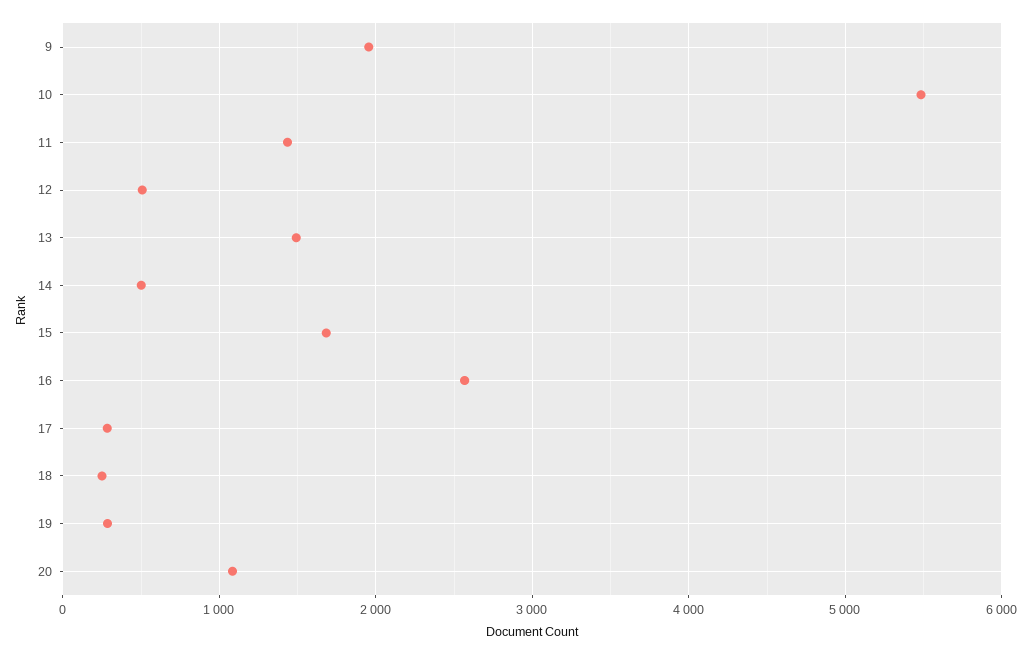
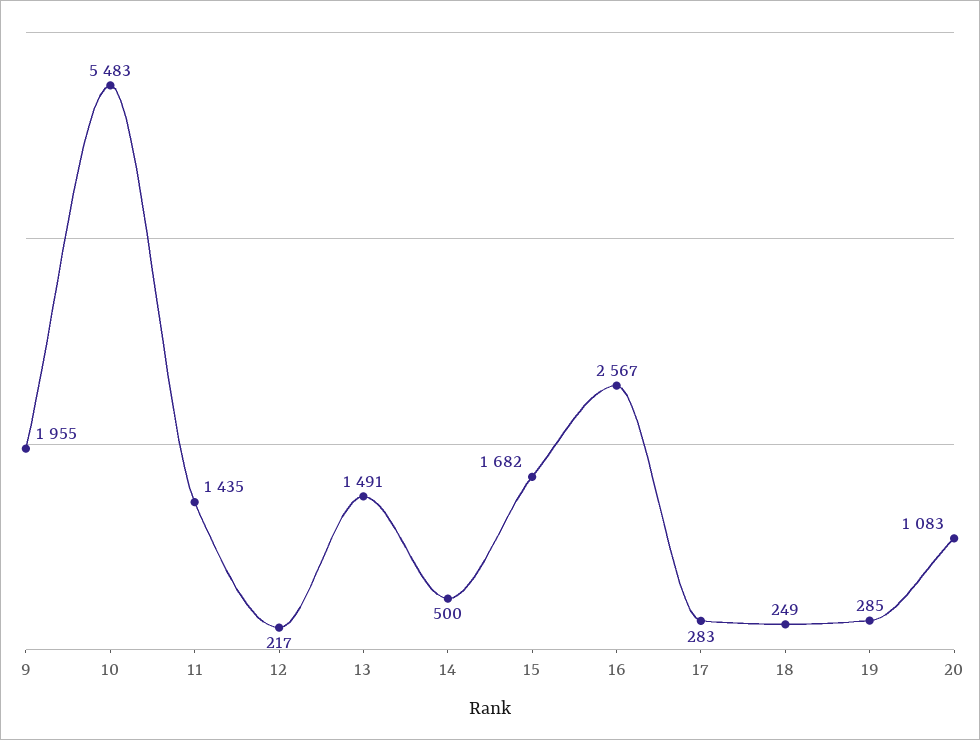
12: 500 -> 217

